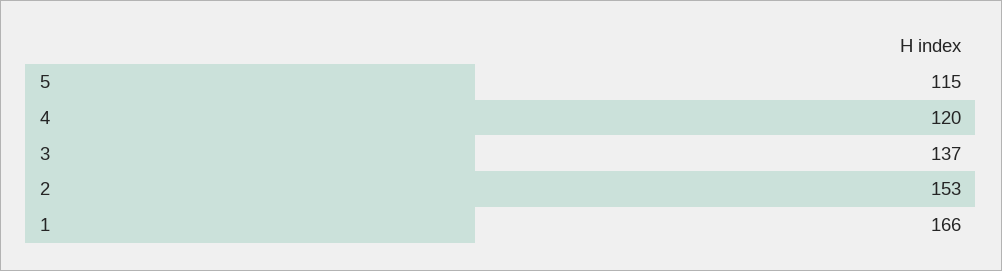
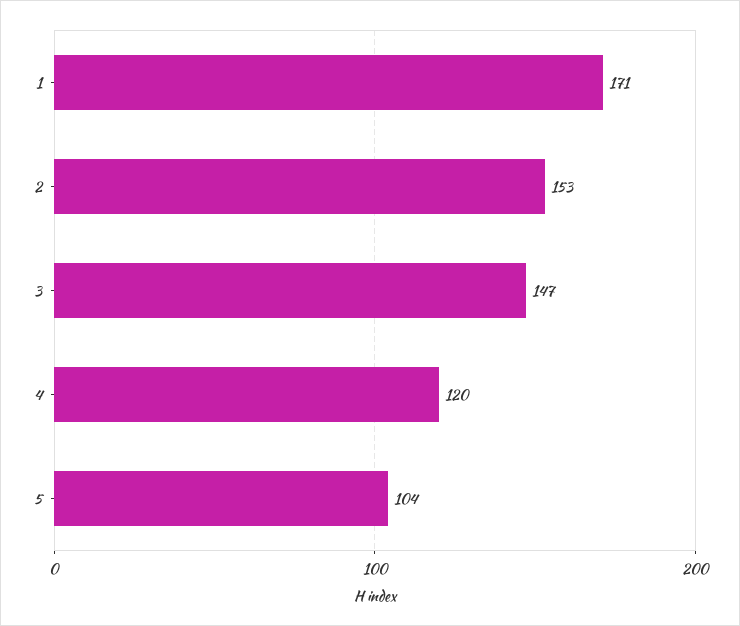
5: 115 -> 104
3: 137 -> 147
1: 166 -> 171

